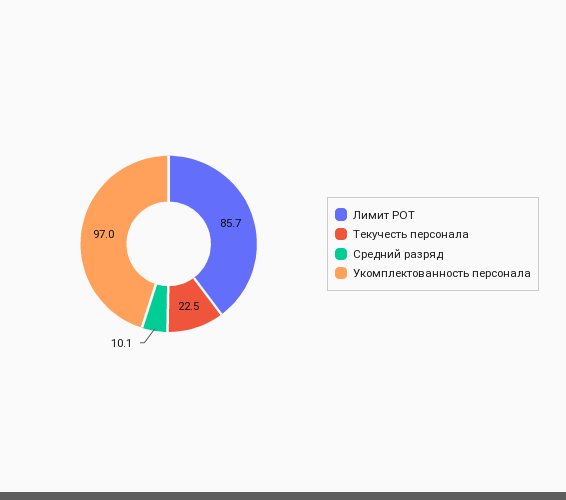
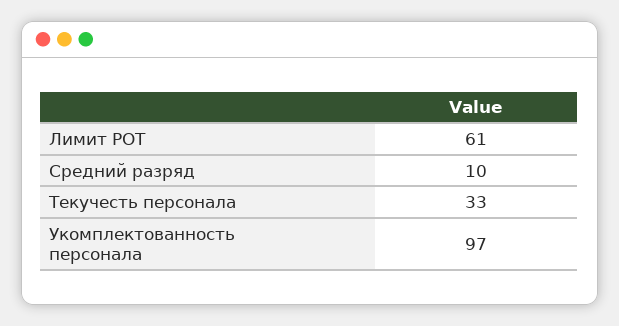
Лимит РОТ: 85.7 -> 61
Текучесть персонала: 22.5 -> 33

